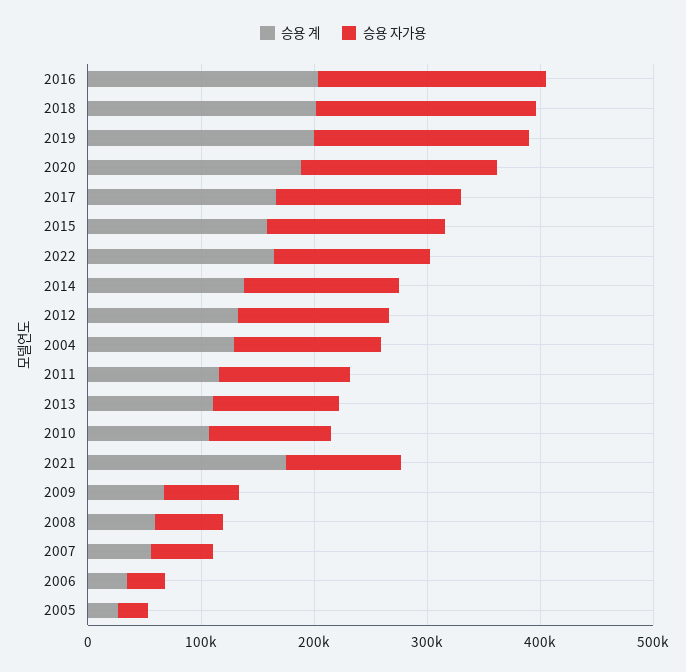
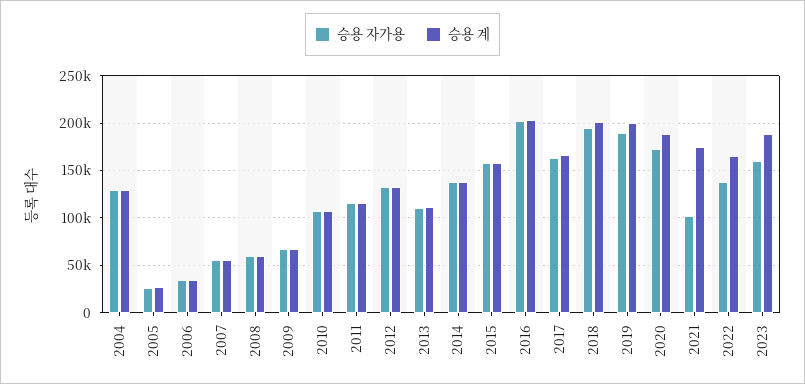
승용 자가용, 2023: none -> 160000
승용 계, 2023: none -> 190000

